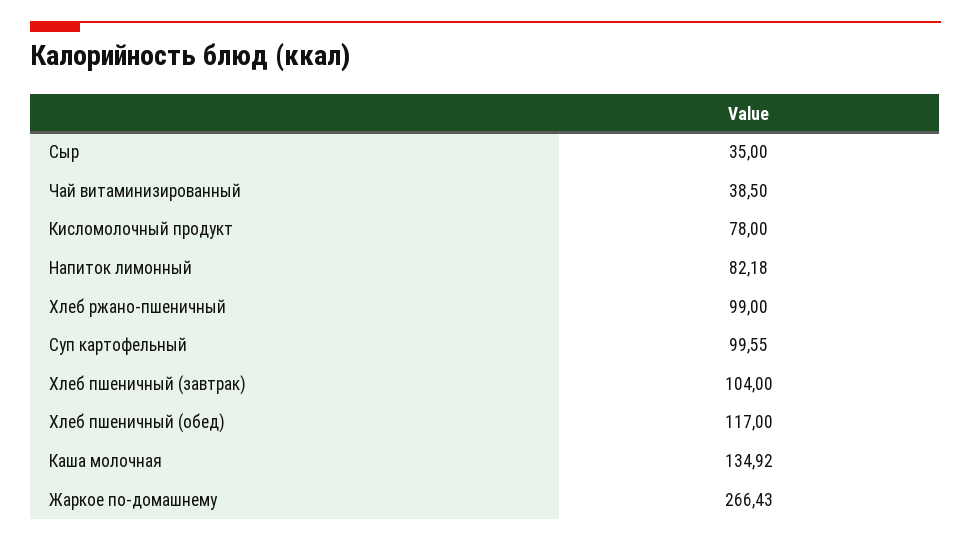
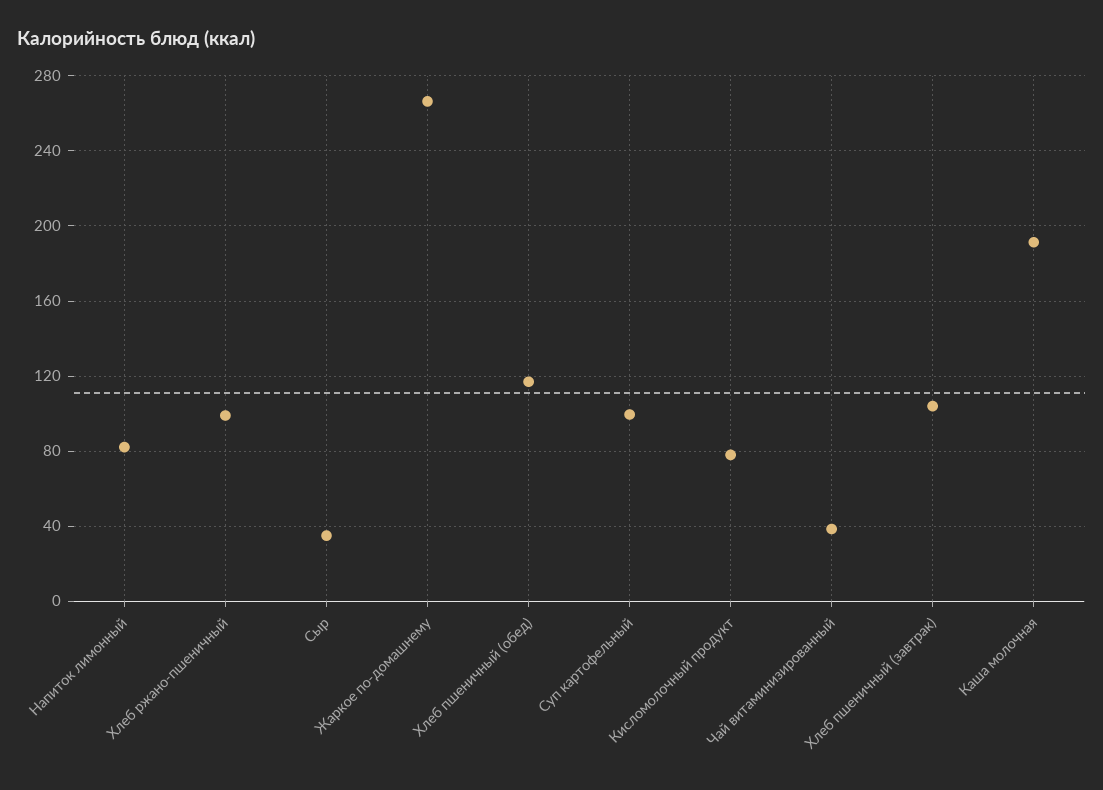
Каша молочная: 134.92 -> 190

